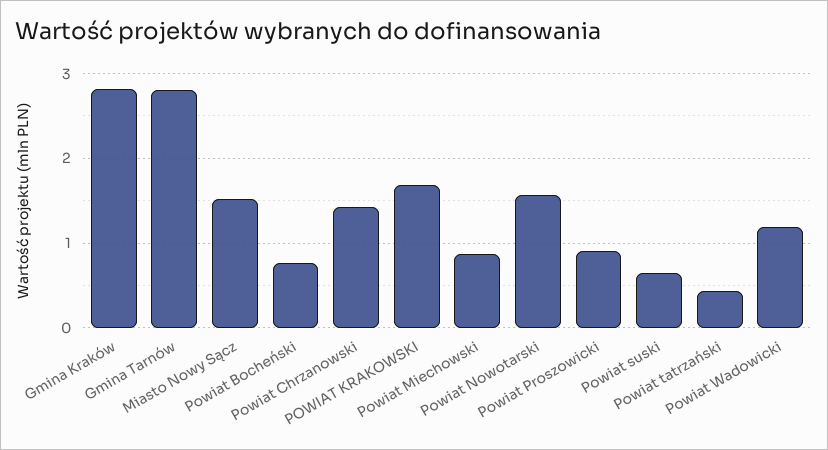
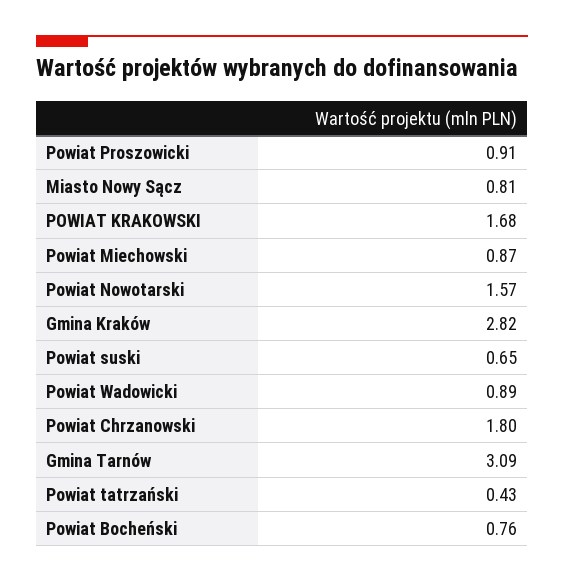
Gmina Tarnów: 2.8 -> 3.09
Miasto Nowy Sącz: 1.5 -> 0.81
Powiat Chrzanowski: 1.4 -> 1.8
Powiat Wadowicki: 1.2 -> 0.89

